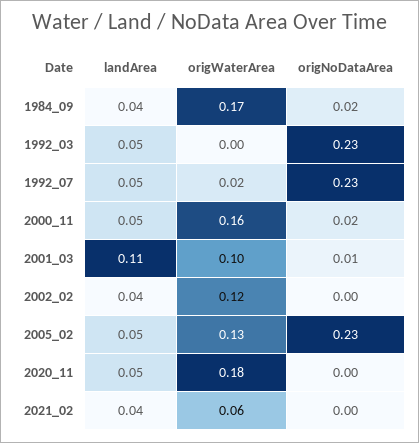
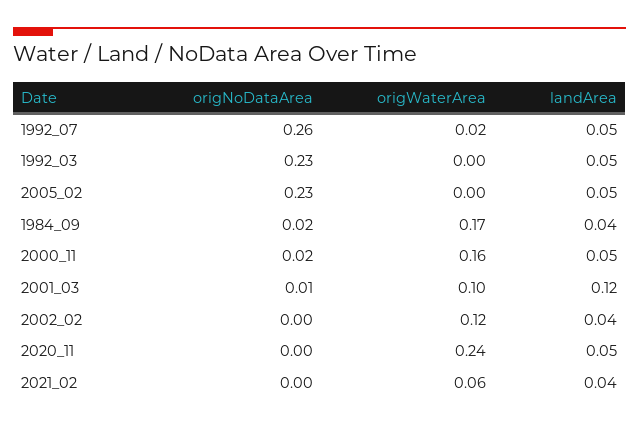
origNoDataArea, 1992_07: 0.23 -> 0.26
landArea, 2001_03: 0.11 -> 0.12
origWaterArea, 2005_02: 0.13 -> 0
origWaterArea, 2020_11: 0.18 -> 0.24

